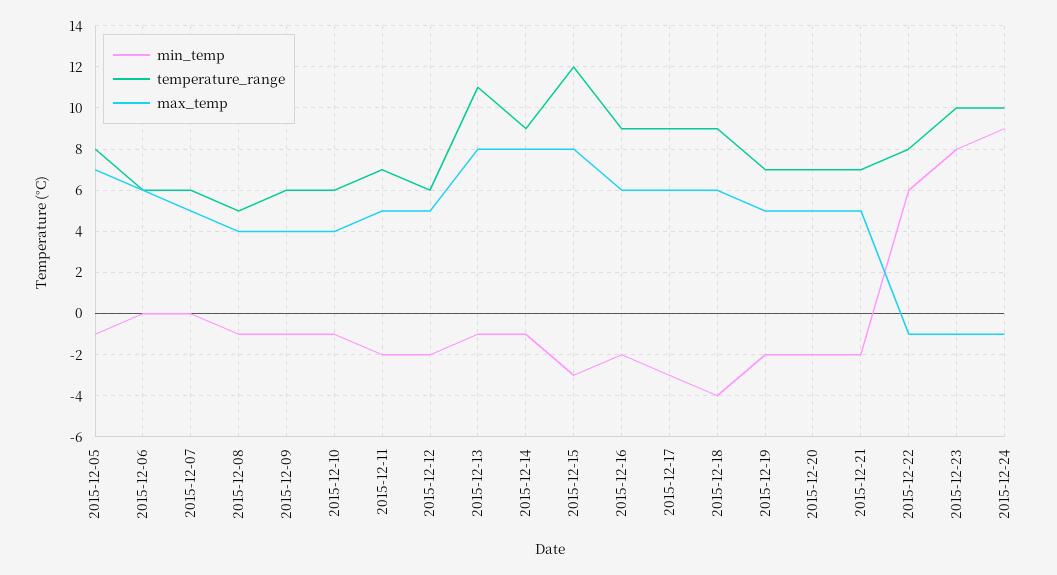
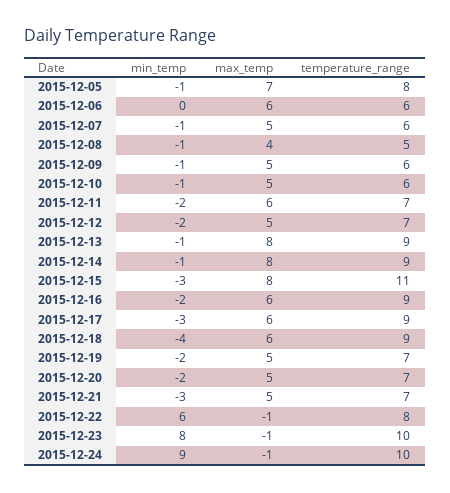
min_temp, 2015-12-07: 0 -> -1
max_temp, 2015-12-09: 4 -> 5
max_temp, 2015-12-10: 4 -> 5
max_temp, 2015-12-11: 5 -> 6
temperature_range, 2015-12-12: 6 -> 7
temperature_range, 2015-12-13: 11 -> 9
temperature_range, 2015-12-15: 12 -> 11
min_temp, 2015-12-21: -2 -> -3

